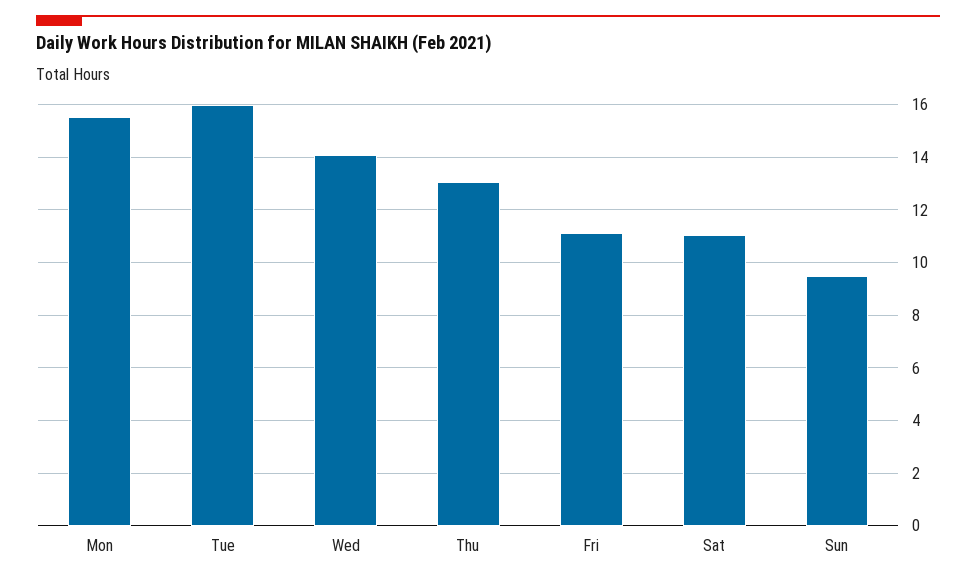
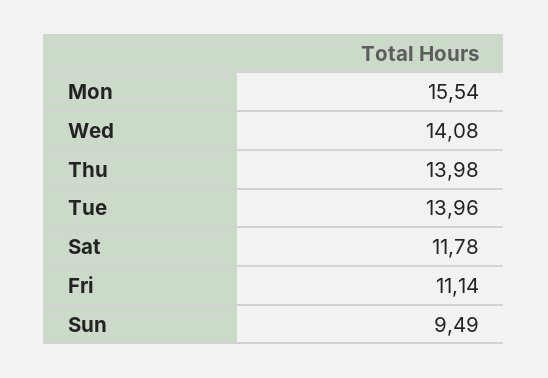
Tue: 16 -> 13.96
Thu: 13 -> 13.98
Sat: 11 -> 11.78

